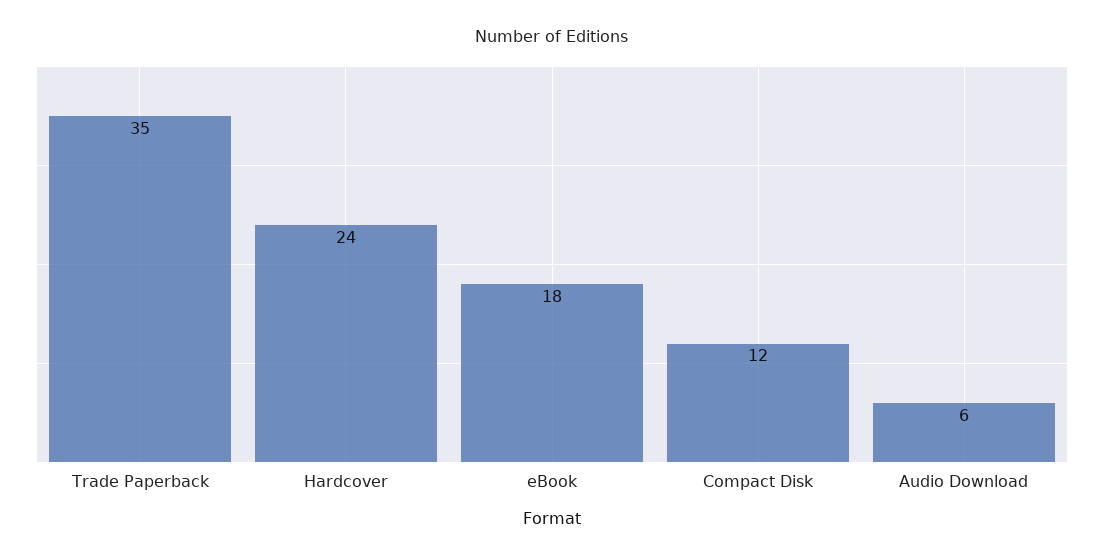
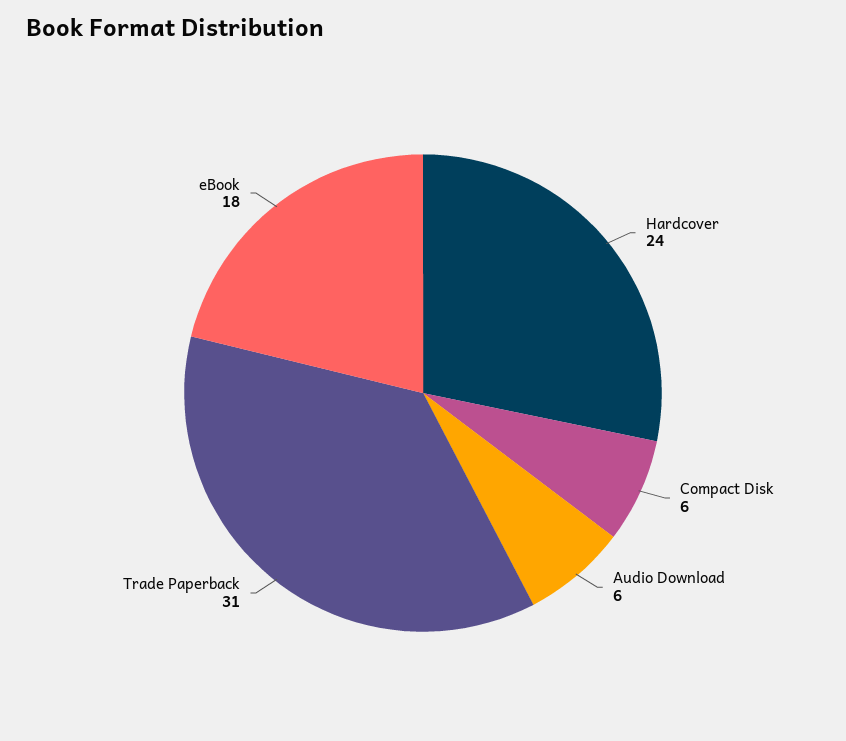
Trade Paperback: 35 -> 31
Compact Disk: 12 -> 6

